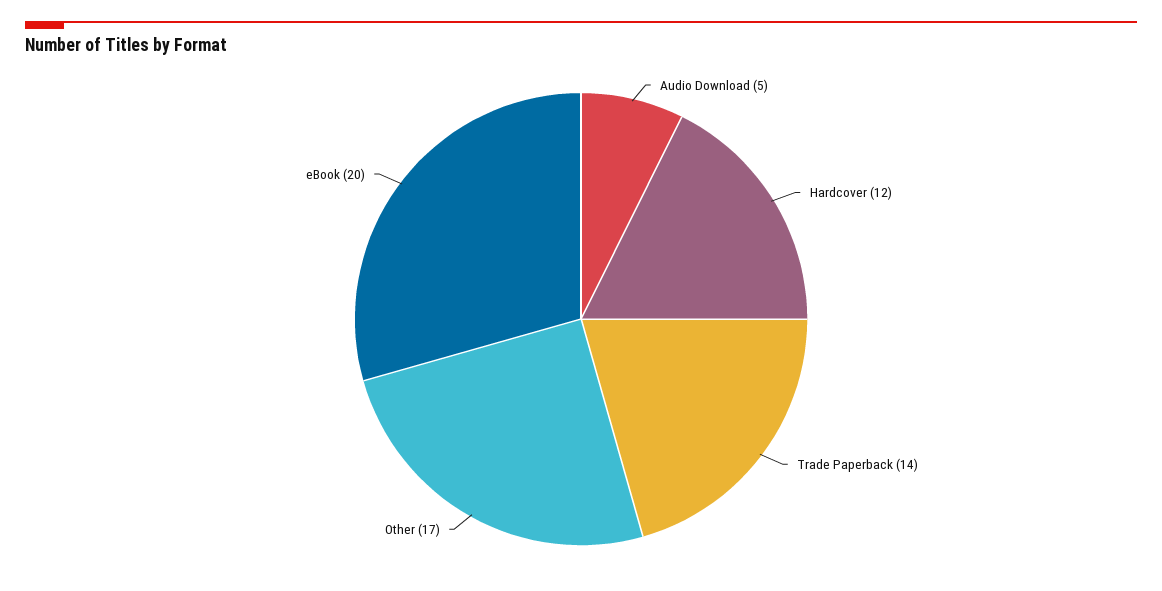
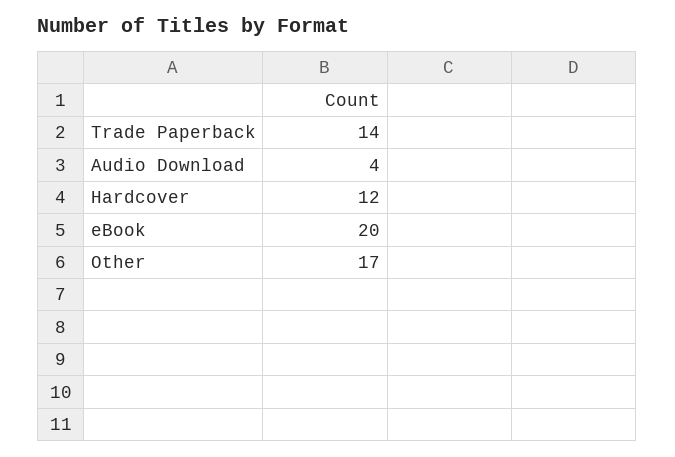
Audio Download: 5 -> 4

